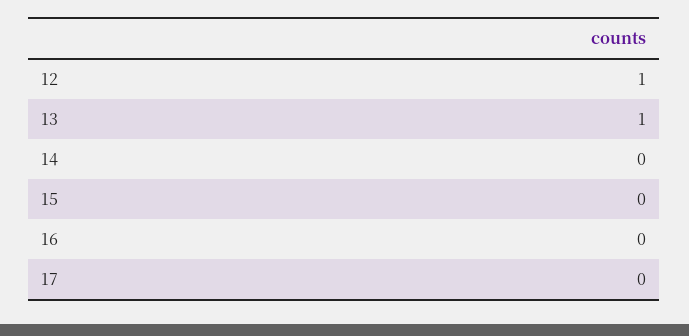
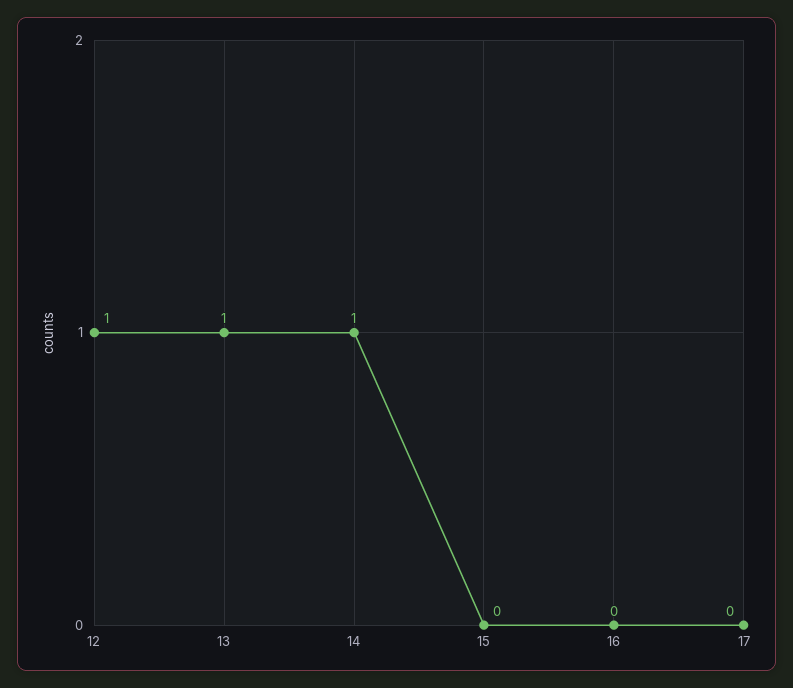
14: 0 -> 1

